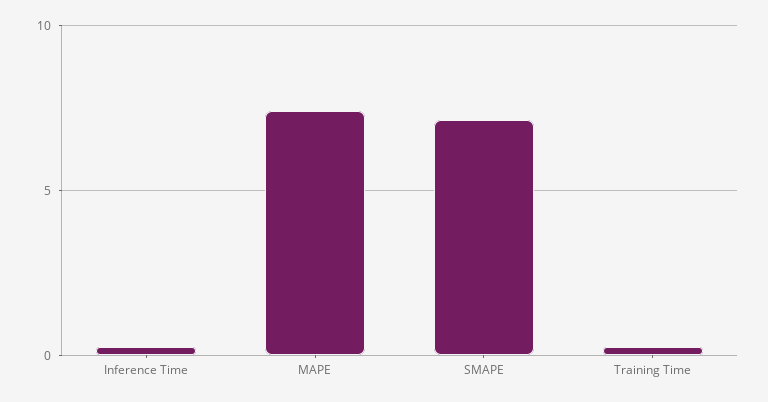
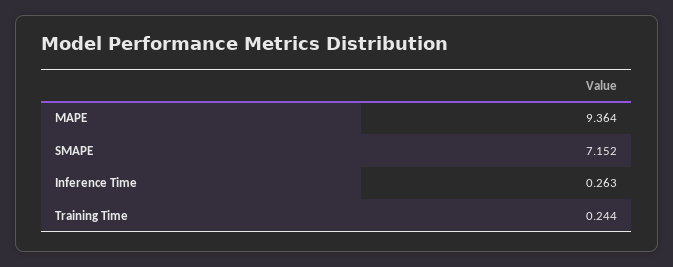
MAPE: 7.5 -> 9.364

